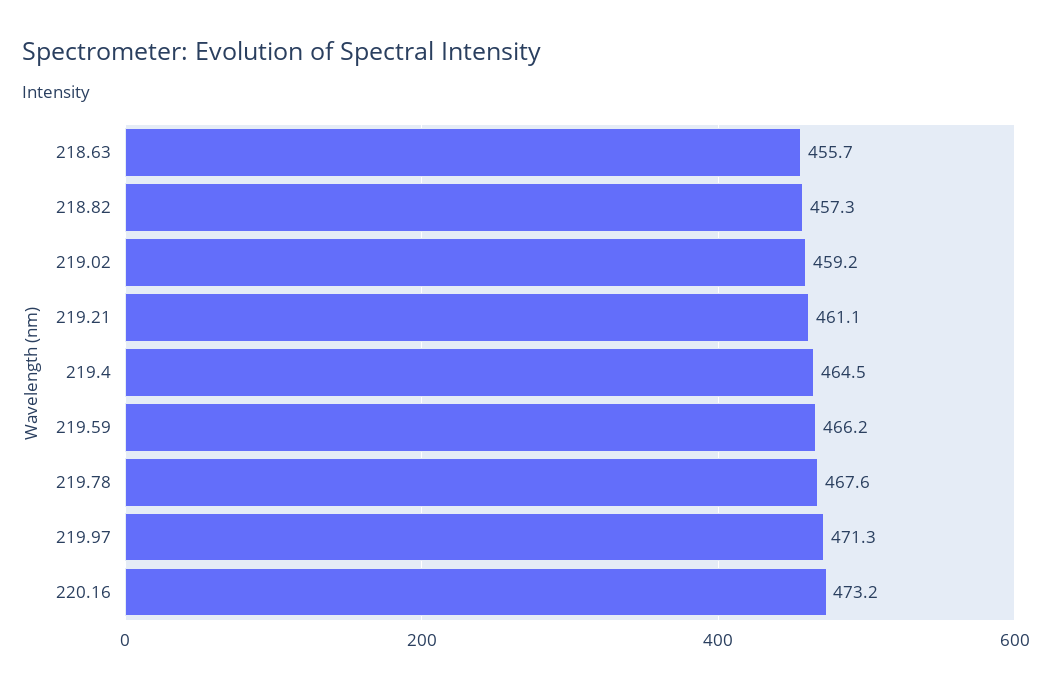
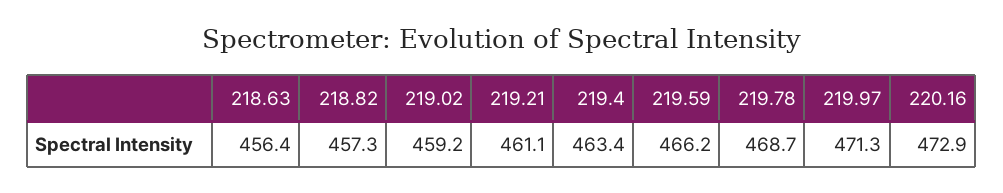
218.63: 455.7 -> 456.4
219.4: 464.5 -> 463.4
219.78: 467.6 -> 468.7
220.16: 473.2 -> 472.9

